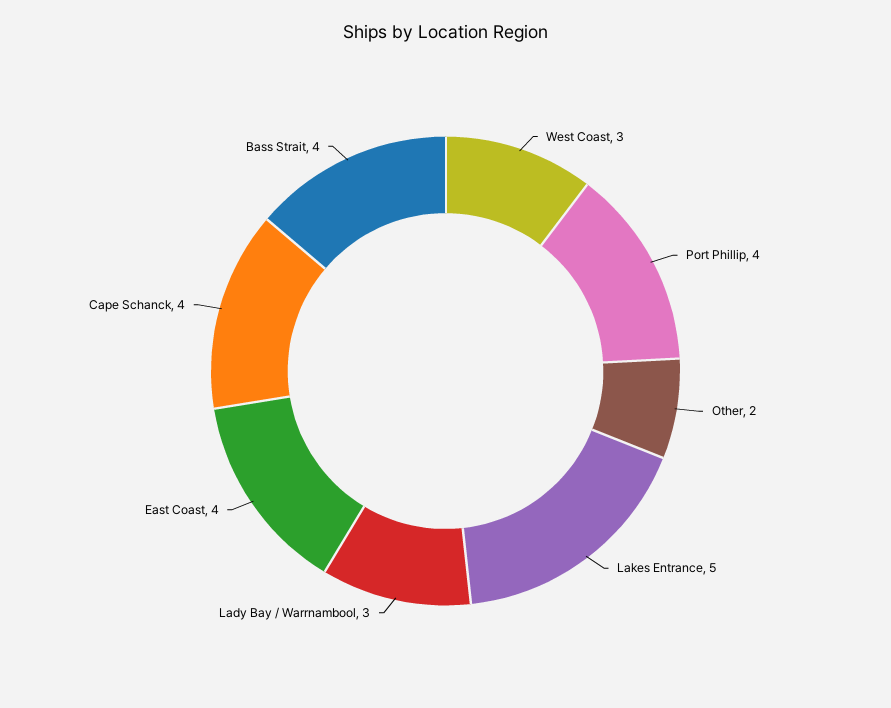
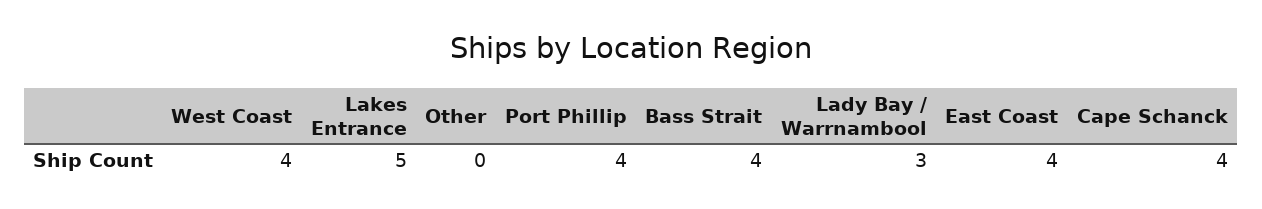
West Coast: 3 -> 4
Other: 2 -> 0

